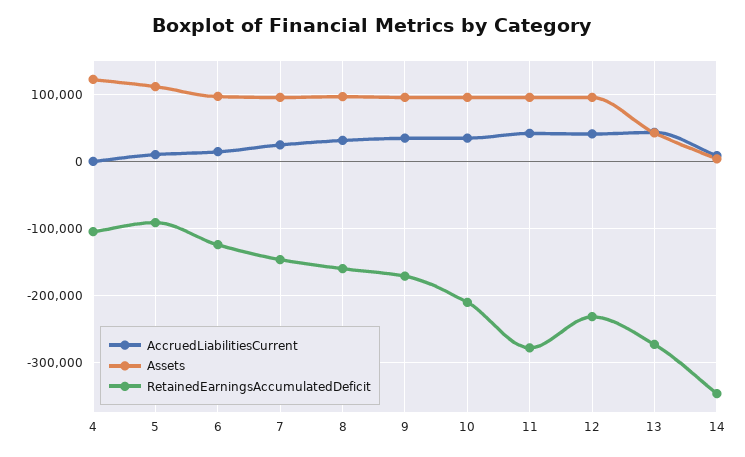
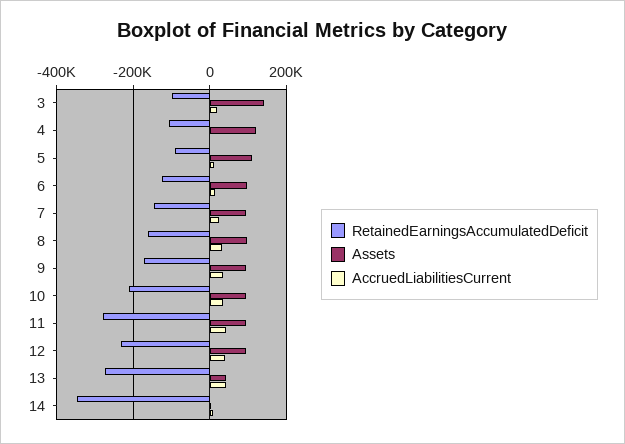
RetainedEarningsAccumulatedDeficit, 3: none -> -100000
Assets, 3: none -> 140000
AccruedLiabilitiesCurrent, 3: none -> 20000

